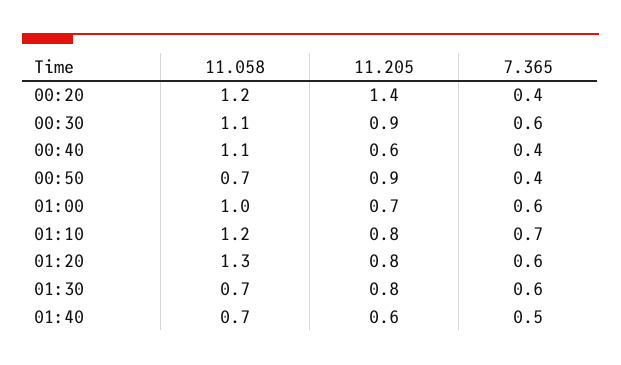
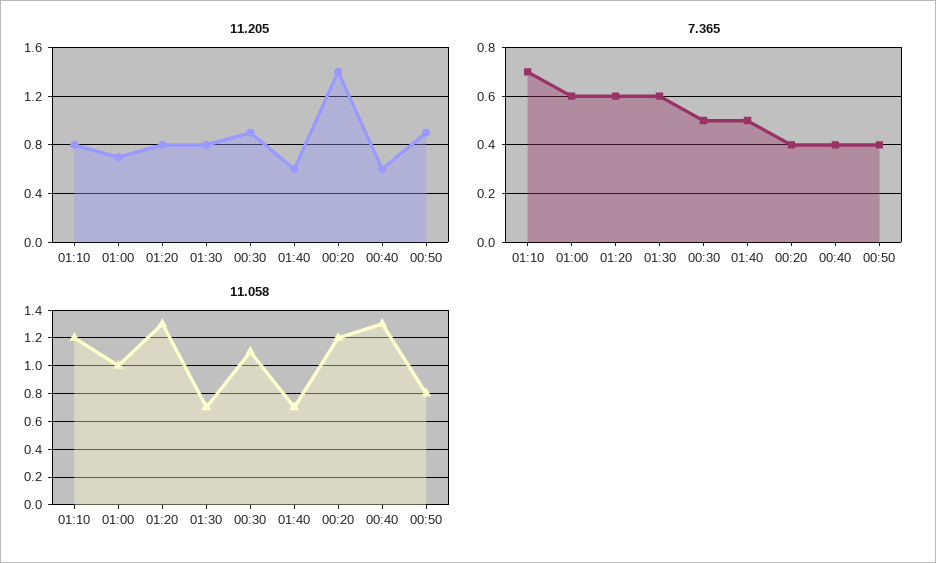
7.365, 00:30: 0.6 -> 0.5
11.058, 00:40: 1.1 -> 1.3
11.058, 00:50: 0.7 -> 0.8

